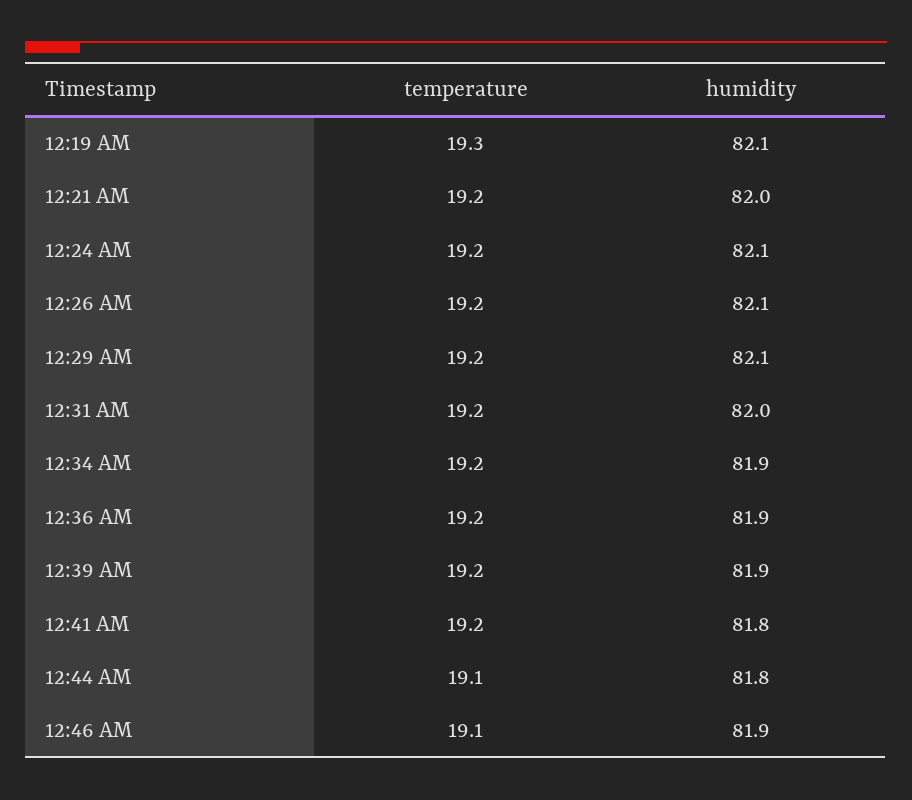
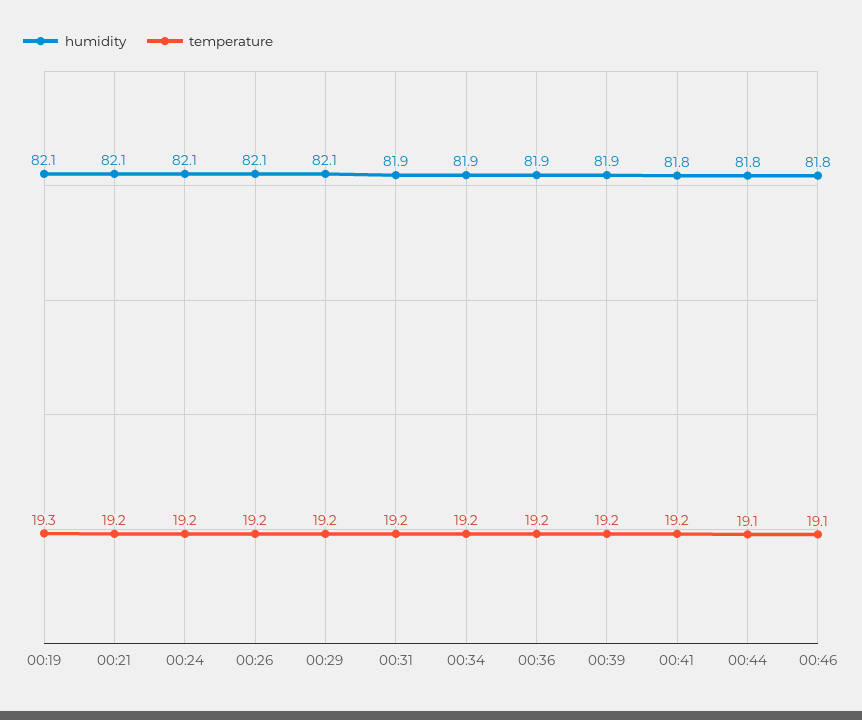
humidity, 12:21 AM: 82 -> 82.1
humidity, 12:31 AM: 82 -> 81.9
humidity, 12:46 AM: 81.9 -> 81.8

